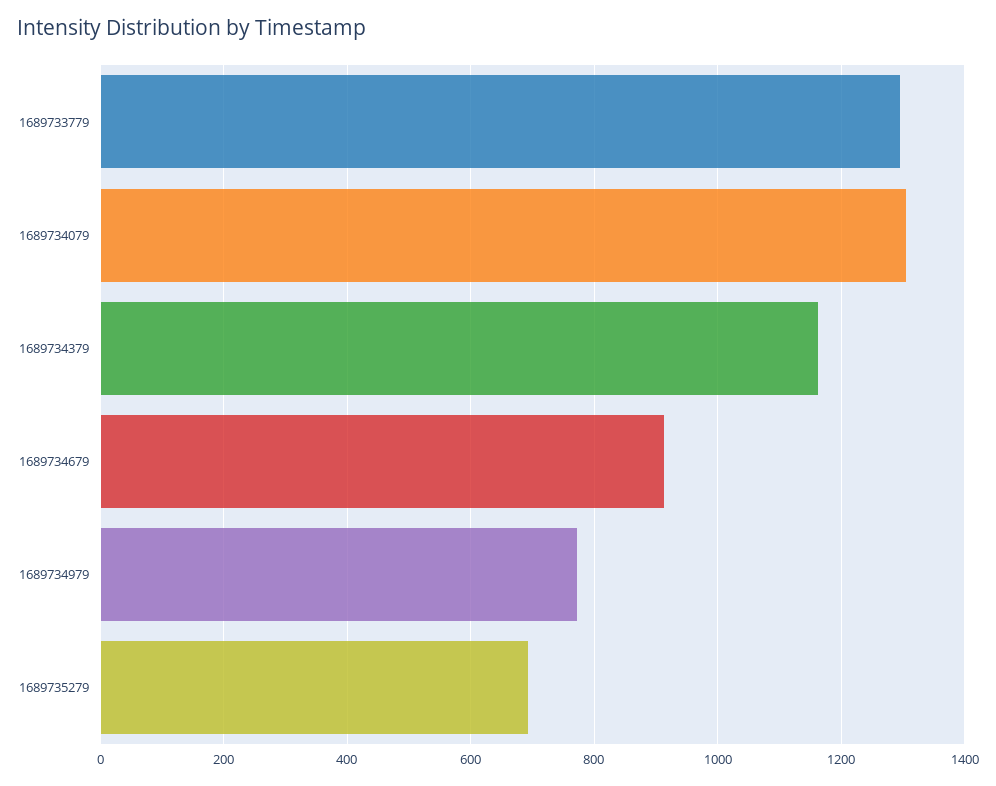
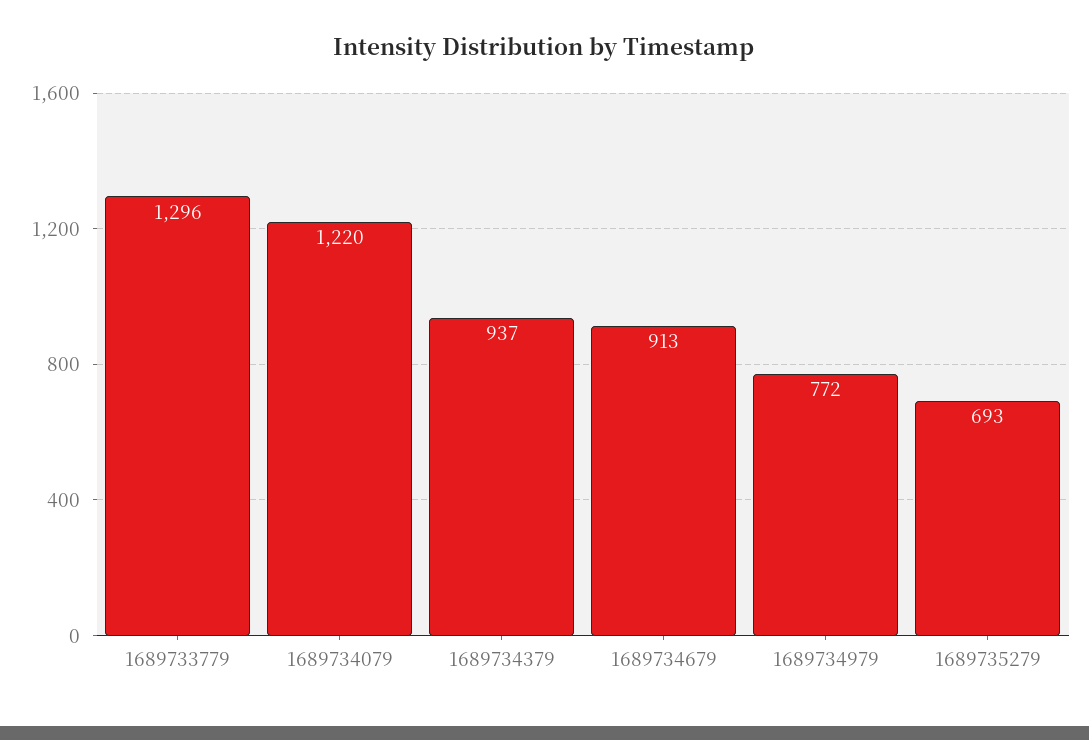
1689734079: 1300 -> 1220
1689734379: 1160 -> 937

